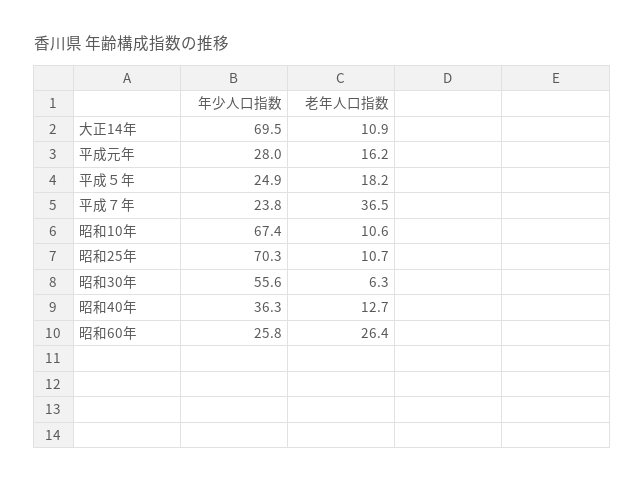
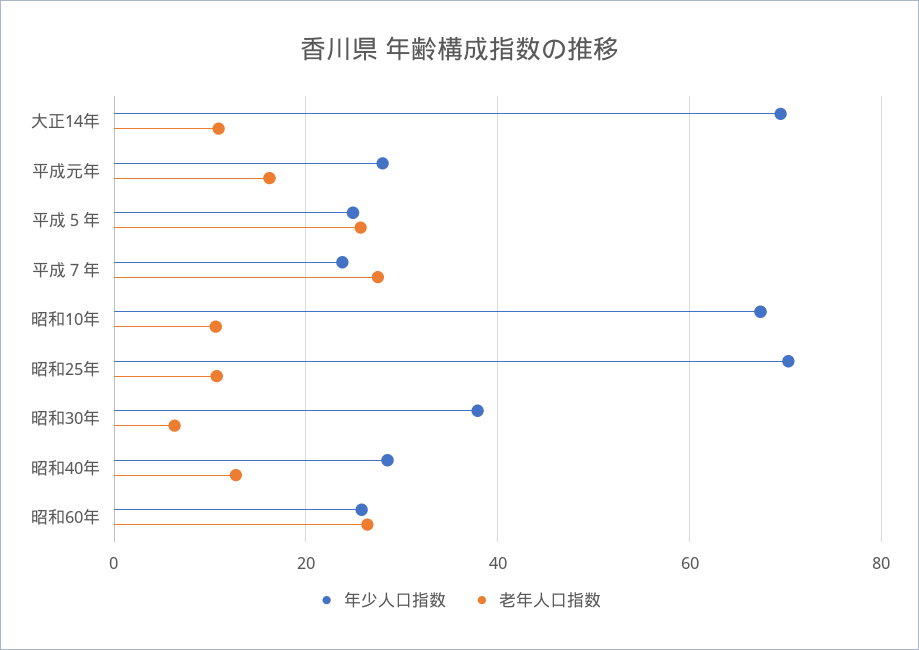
老年人口指数, 平成５年: 18.2 -> 26
老年人口指数, 平成７年: 36.5 -> 28
年少人口指数, 昭和30年: 55.6 -> 38
年少人口指数, 昭和40年: 36.3 -> 28

